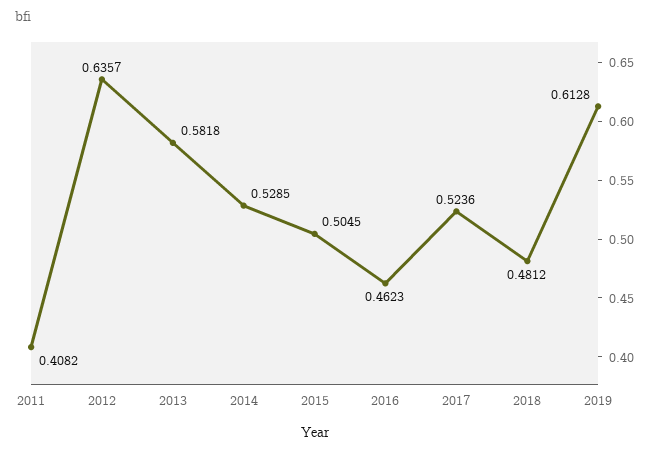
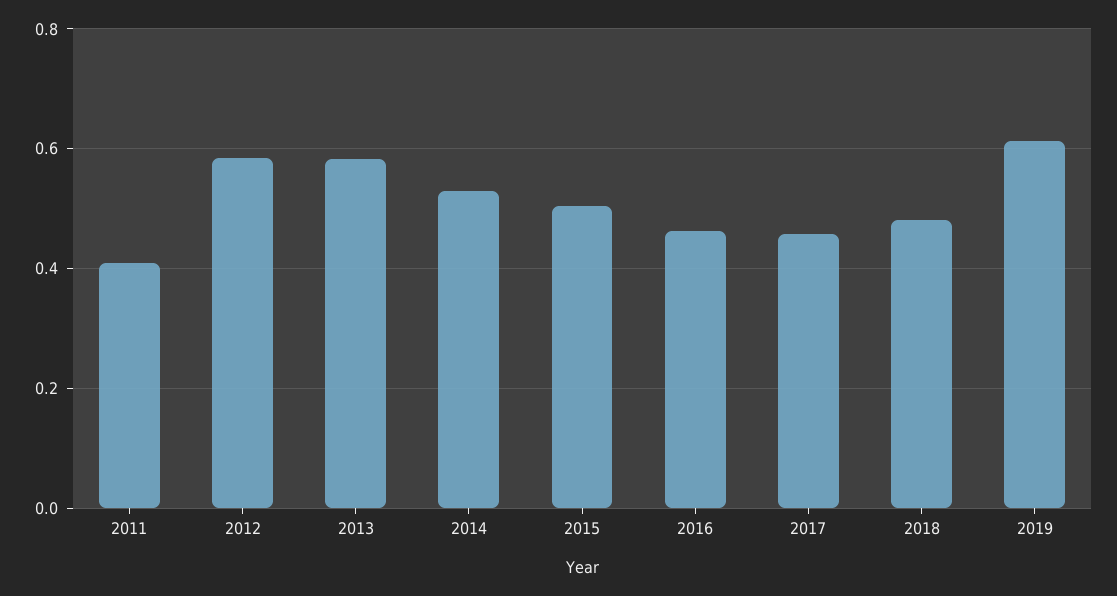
2012: 0.6357 -> 0.58
2017: 0.5236 -> 0.46

